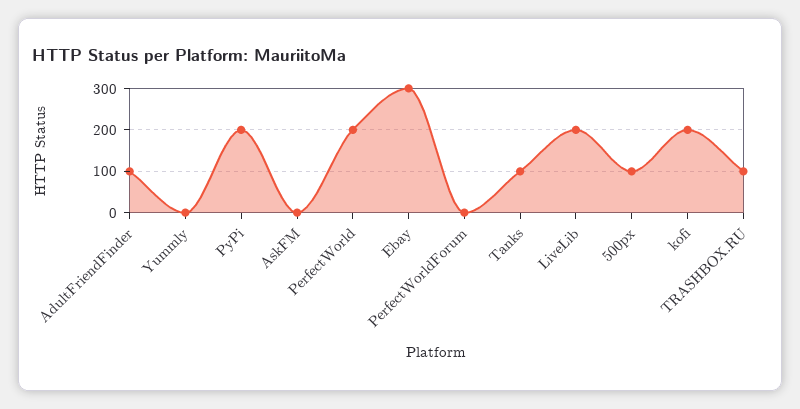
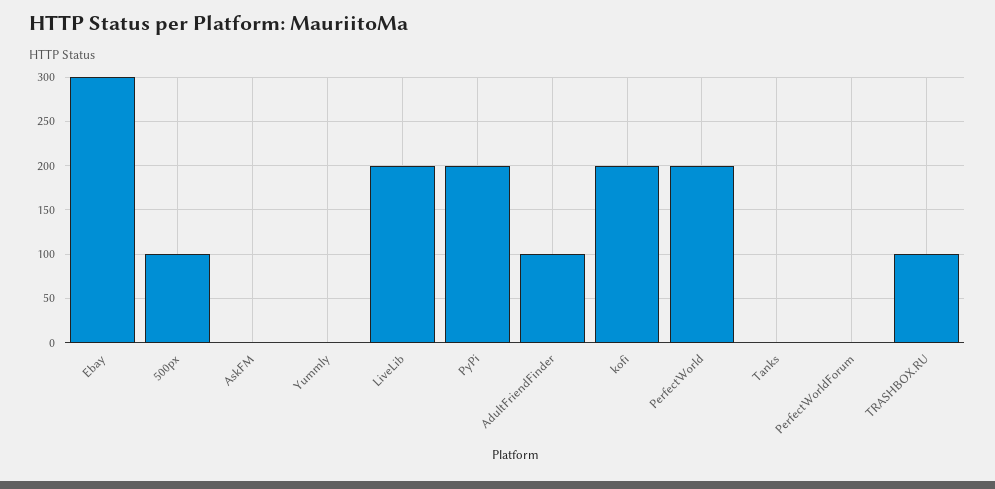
Tanks: 100 -> 0

